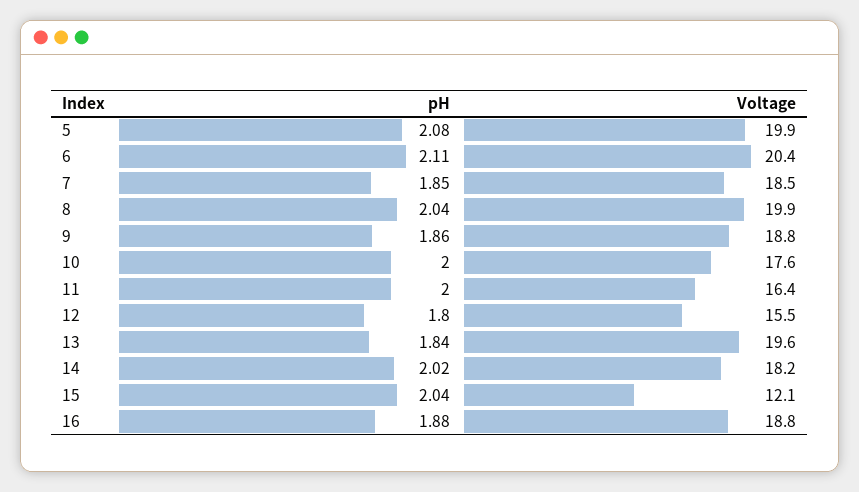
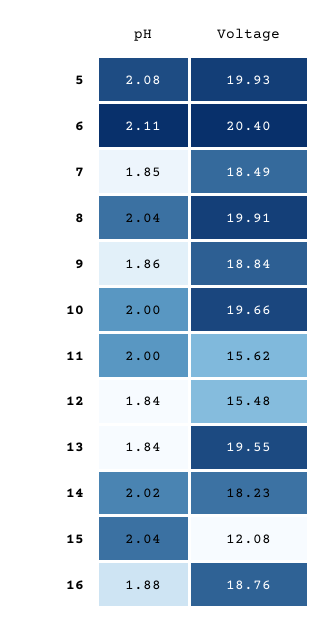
Voltage, 10: 17.6 -> 19.66
Voltage, 11: 16.4 -> 15.62
pH, 12: 1.8 -> 1.84

